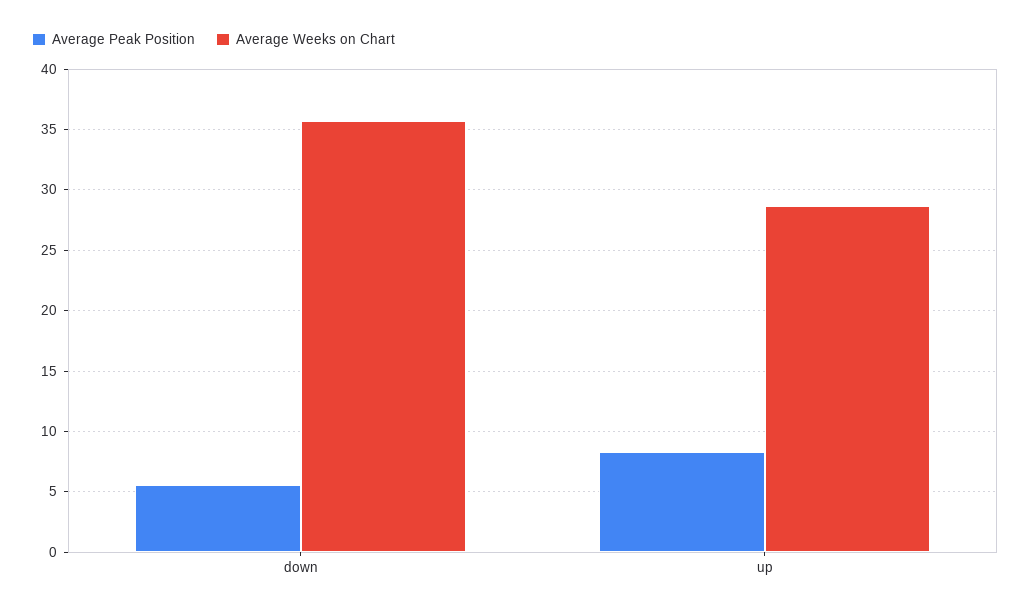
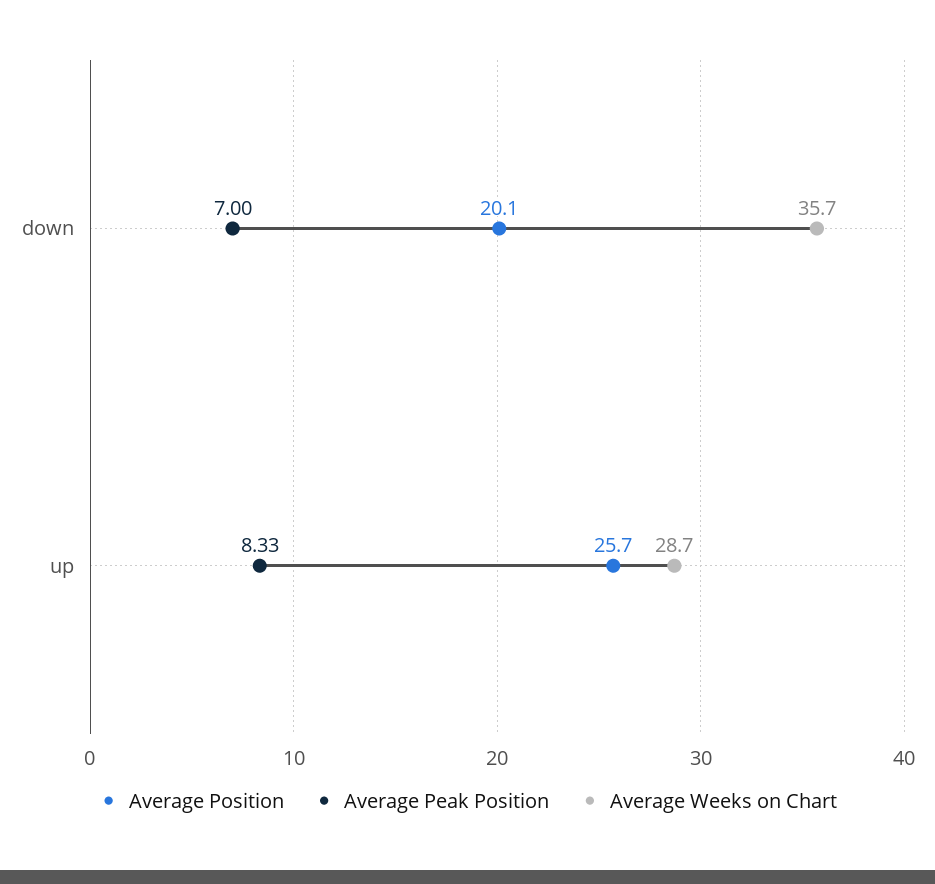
Average Peak Position, down: 5.5 -> 7
Average Position, down: none -> 20.1
Average Position, up: none -> 25.7

